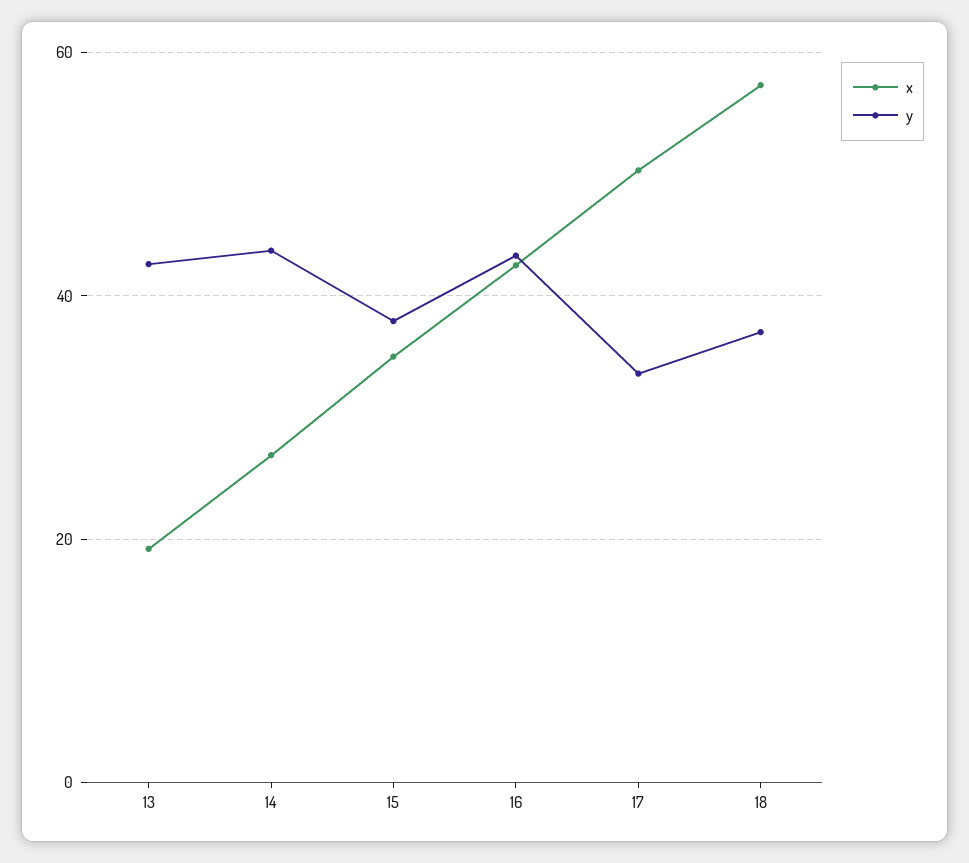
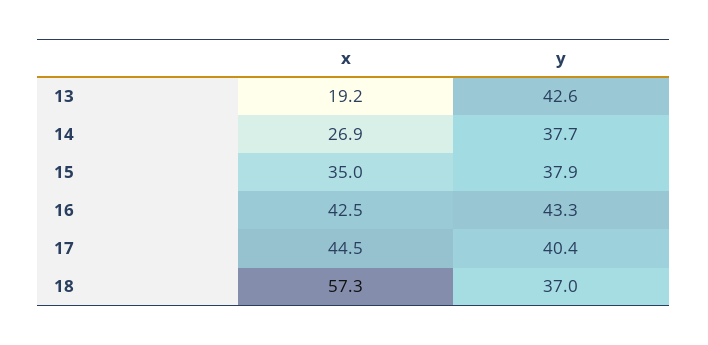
y, 14: 44 -> 37.7
x, 17: 50 -> 44.5
y, 17: 34 -> 40.4

